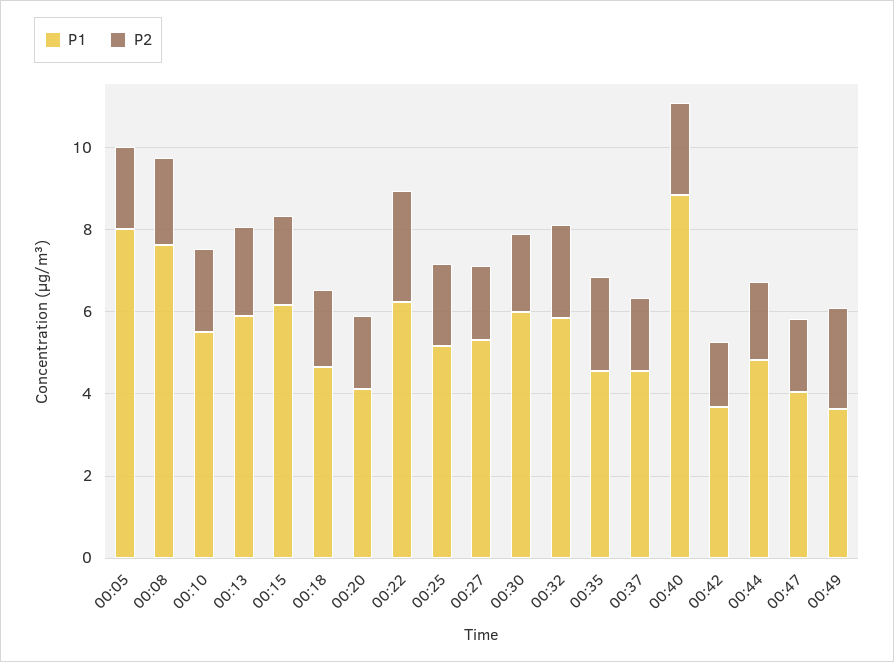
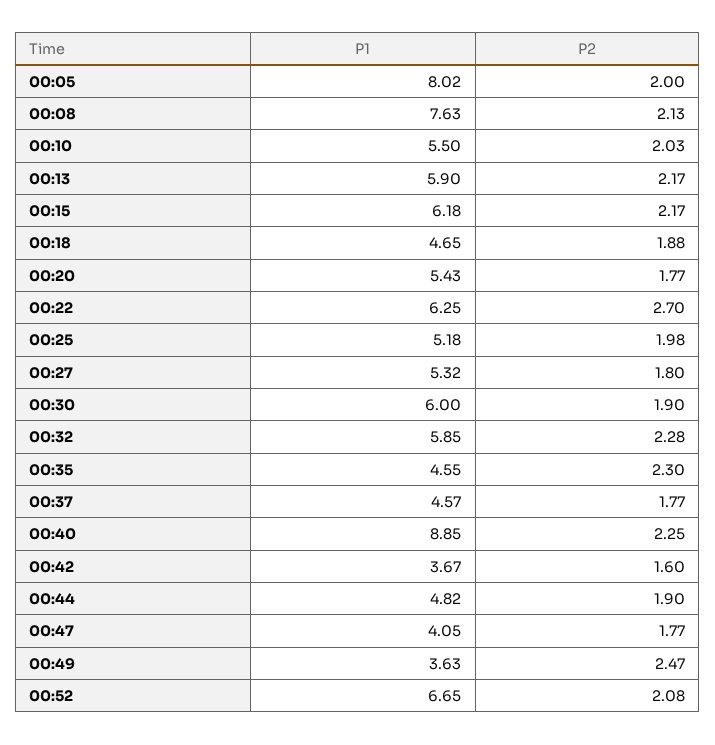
P1, 00:20: 4 -> 5.43
P1, 00:52: none -> 6.65
P2, 00:52: none -> 2.08

